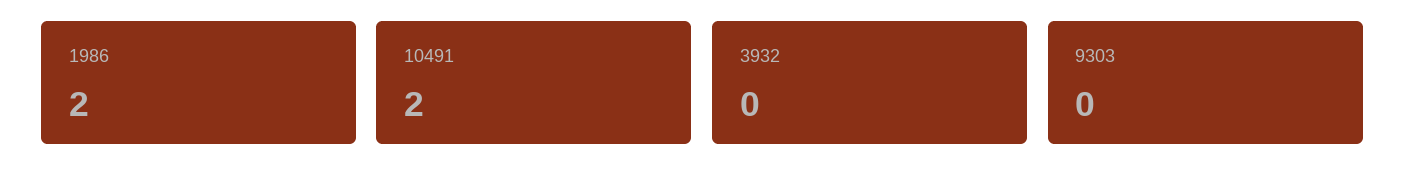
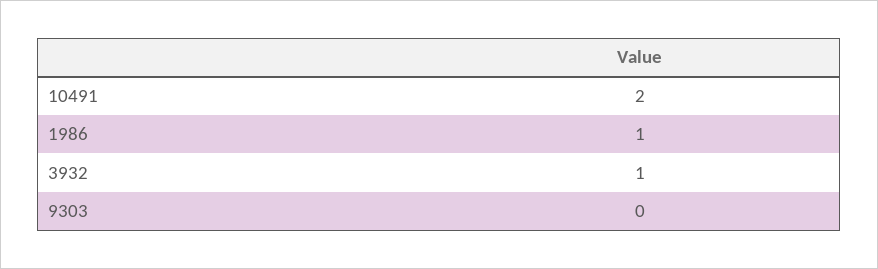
1986: 2 -> 1
3932: 0 -> 1

